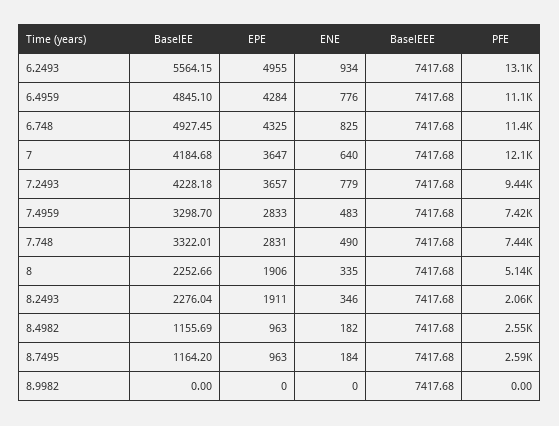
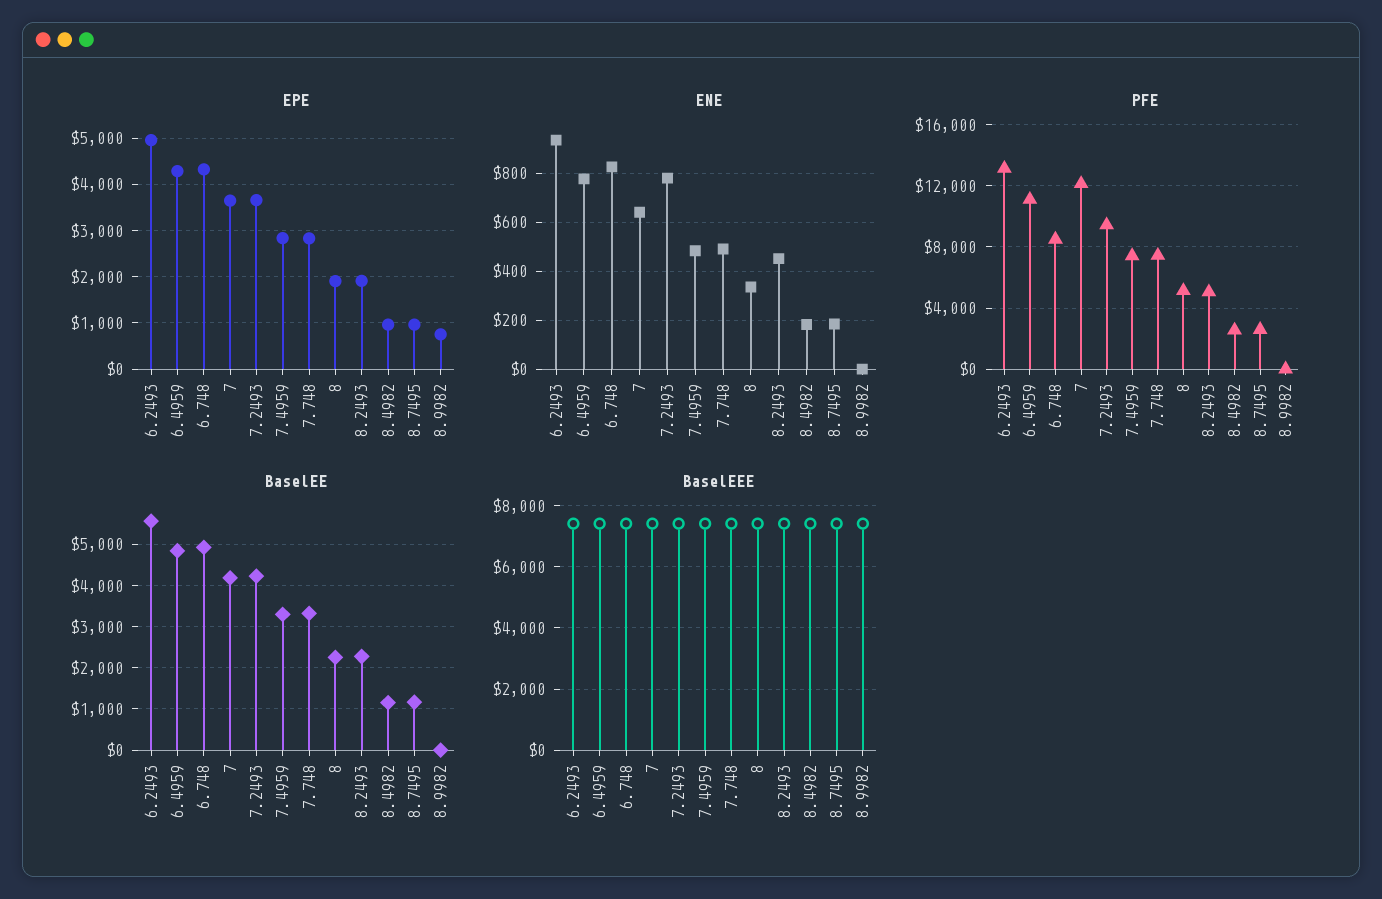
PFE, 6.748: 11400 -> 8500
ENE, 8.2493: 346 -> 450
PFE, 8.2493: 2060 -> 5000
EPE, 8.9982: 0 -> 800

